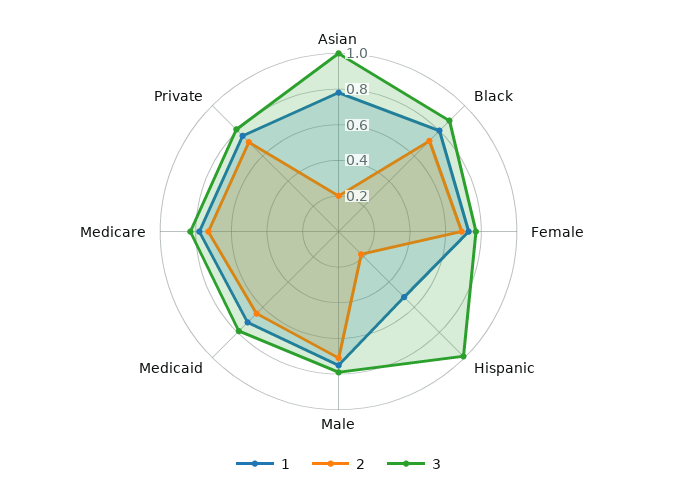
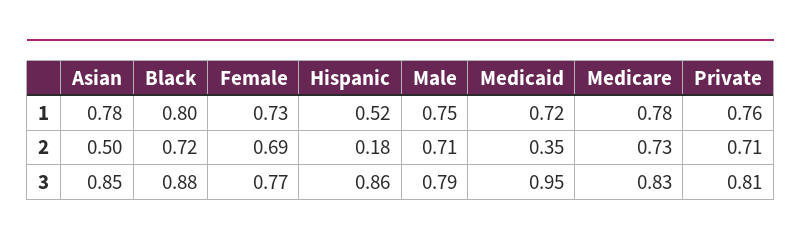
2, Asian: 0.2 -> 0.5
3, Asian: 1 -> 0.85
3, Hispanic: 1 -> 0.86
2, Medicaid: 0.65 -> 0.35
3, Medicaid: 0.8 -> 0.95

